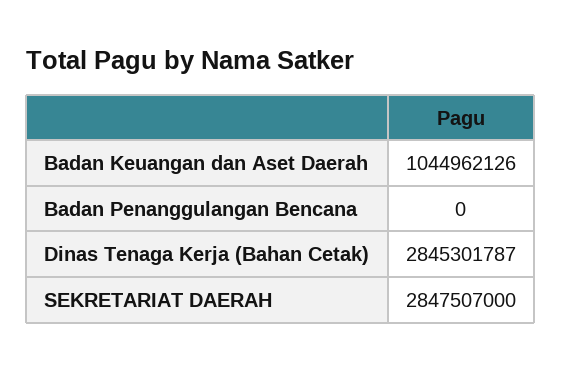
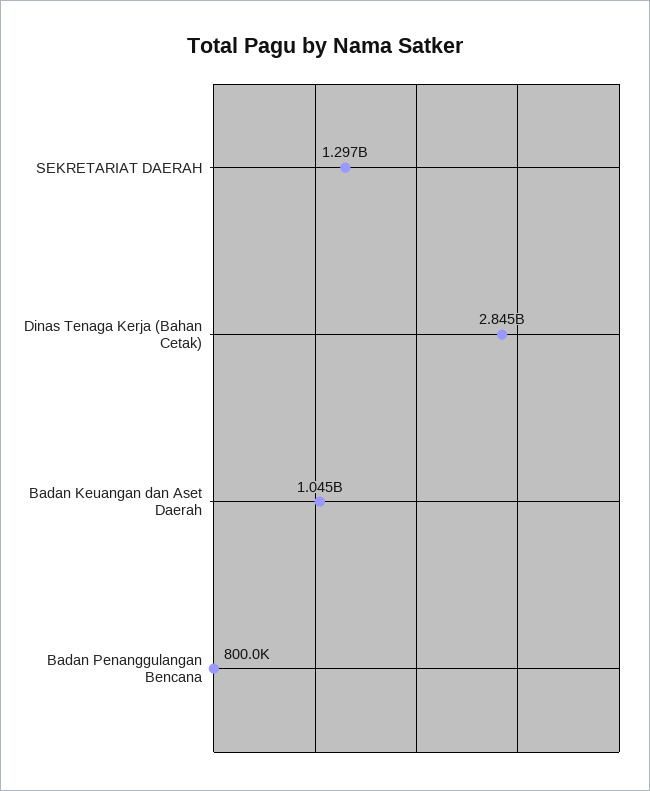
Badan Penanggulangan Bencana: 0 -> 800000
SEKRETARIAT DAERAH: 2847507000 -> 1297000000

